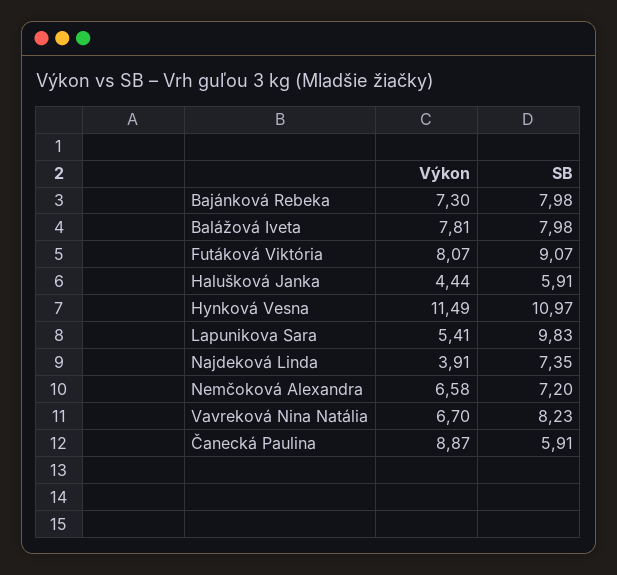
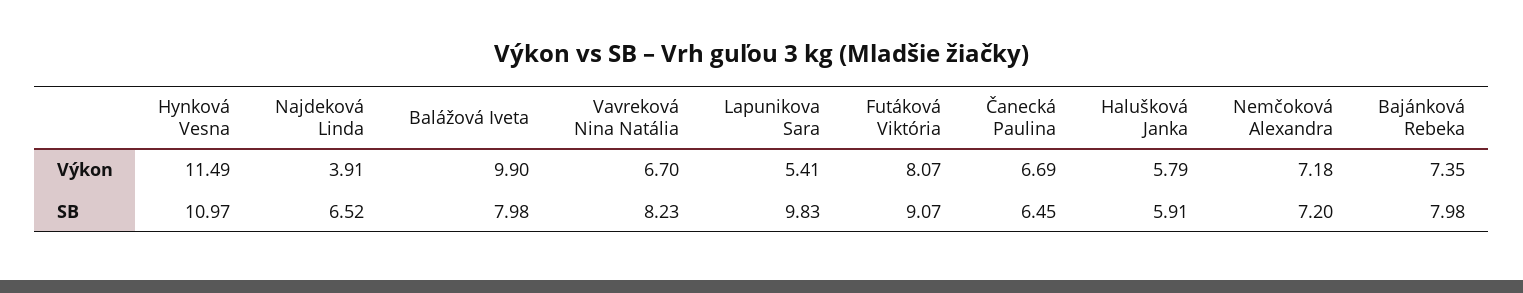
Výkon, Bajánková Rebeka: 7.3 -> 7.35
Výkon, Balážová Iveta: 7.81 -> 9.9
Výkon, Halušková Janka: 4.44 -> 5.79
SB, Najdeková Linda: 7.35 -> 6.52
Výkon, Nemčoková Alexandra: 6.58 -> 7.18
Výkon, Čanecká Paulina: 8.87 -> 6.69
SB, Čanecká Paulina: 5.91 -> 6.45

